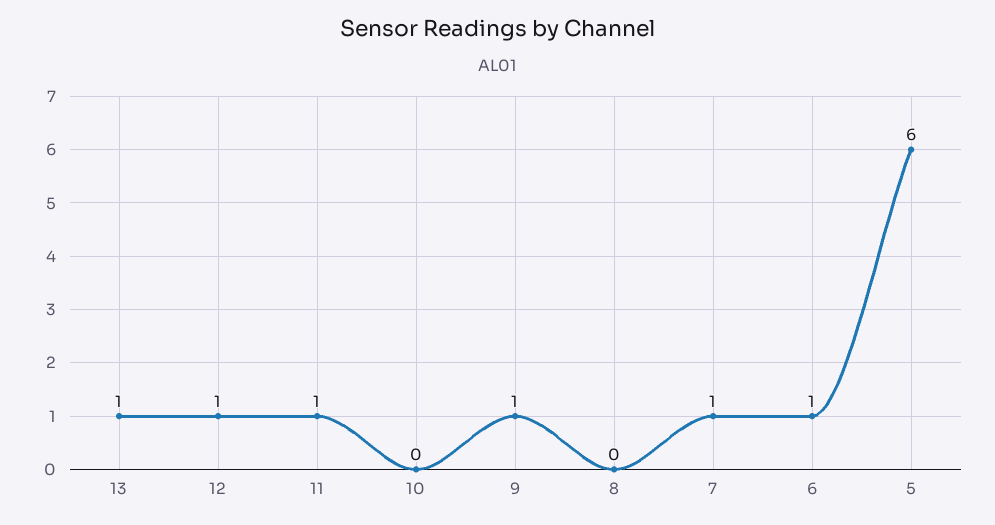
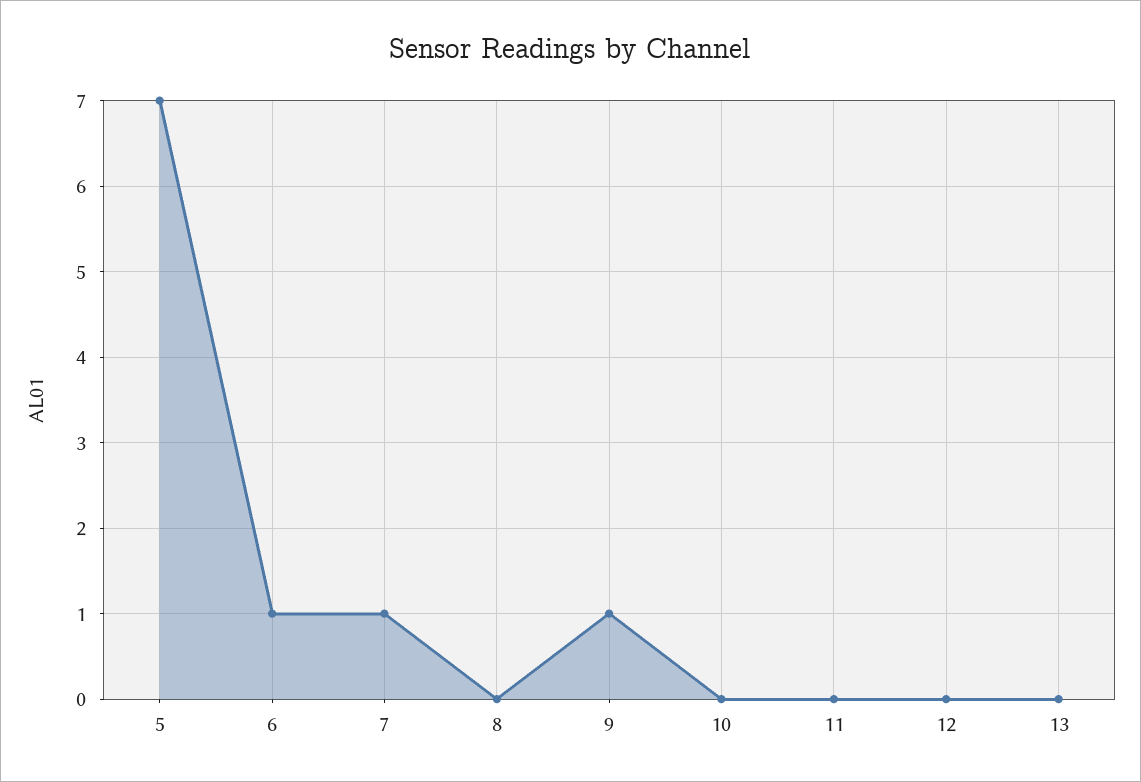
13: 1 -> 0
12: 1 -> 0
11: 1 -> 0
5: 6 -> 7

